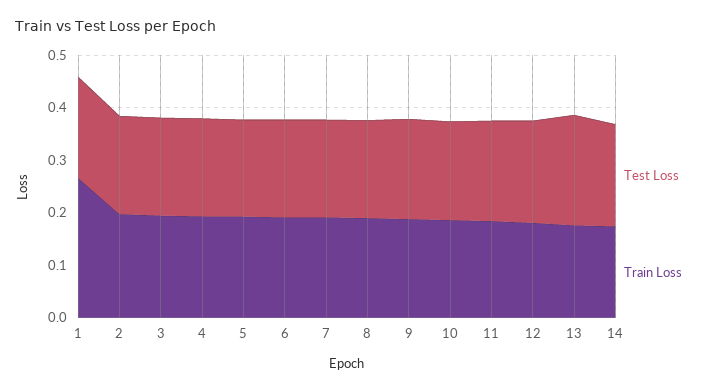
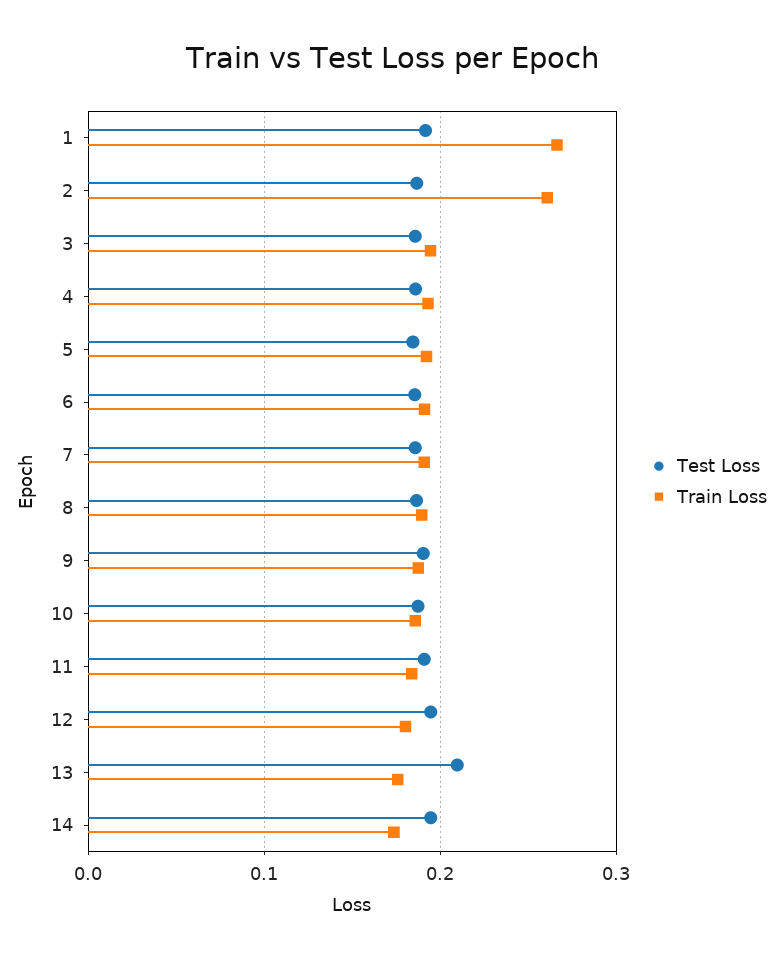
Train Loss, 2: 0.2 -> 0.26

